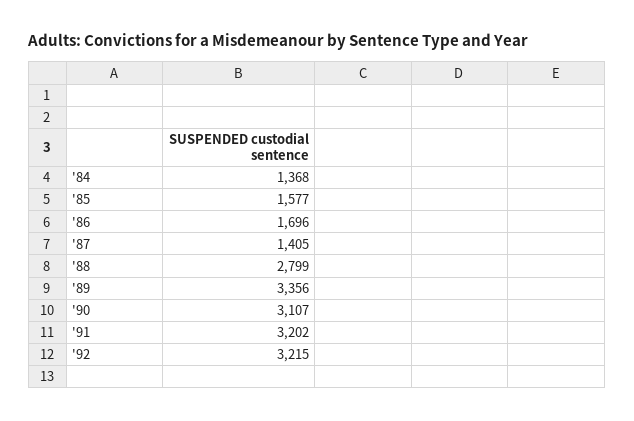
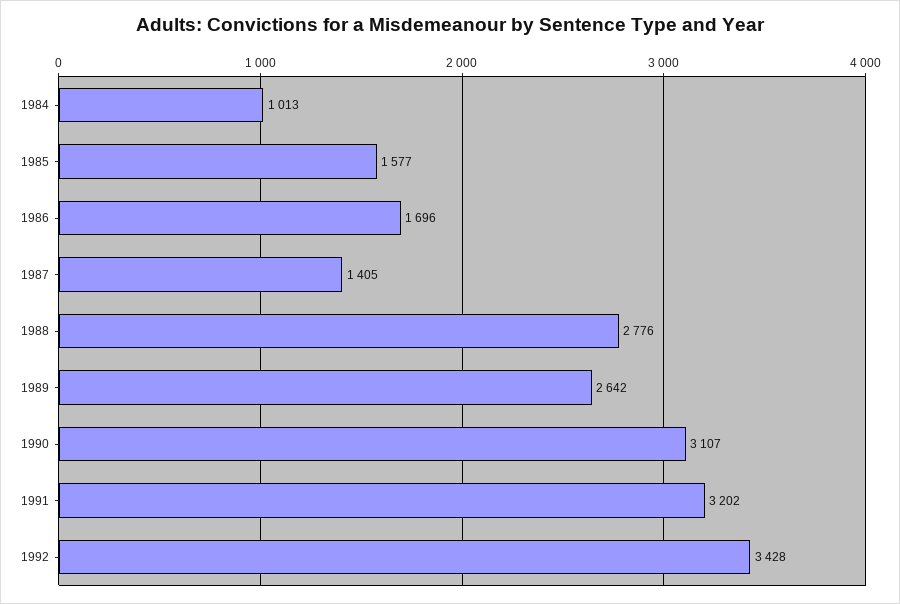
'84: 1368 -> 1013
'88: 2799 -> 2776
'89: 3356 -> 2642
'92: 3215 -> 3428

